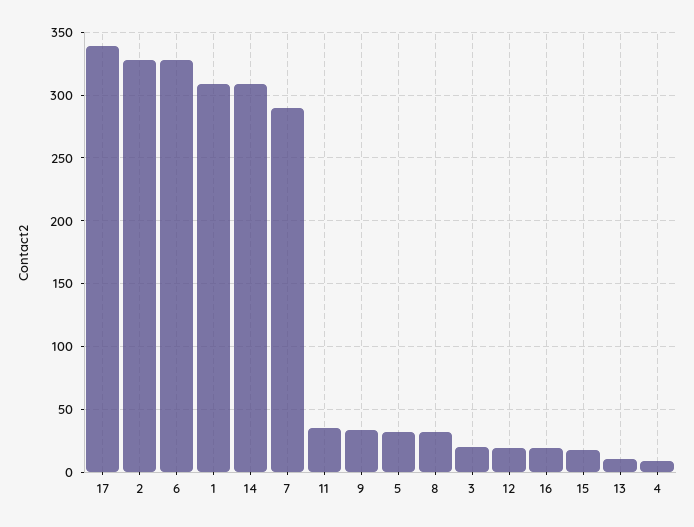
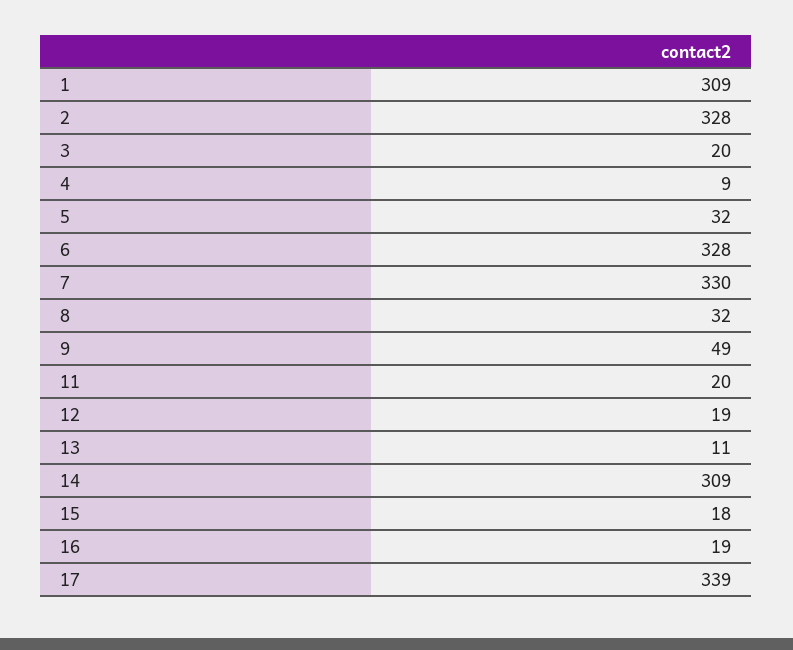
7: 290 -> 330
11: 35 -> 20
9: 35 -> 49

